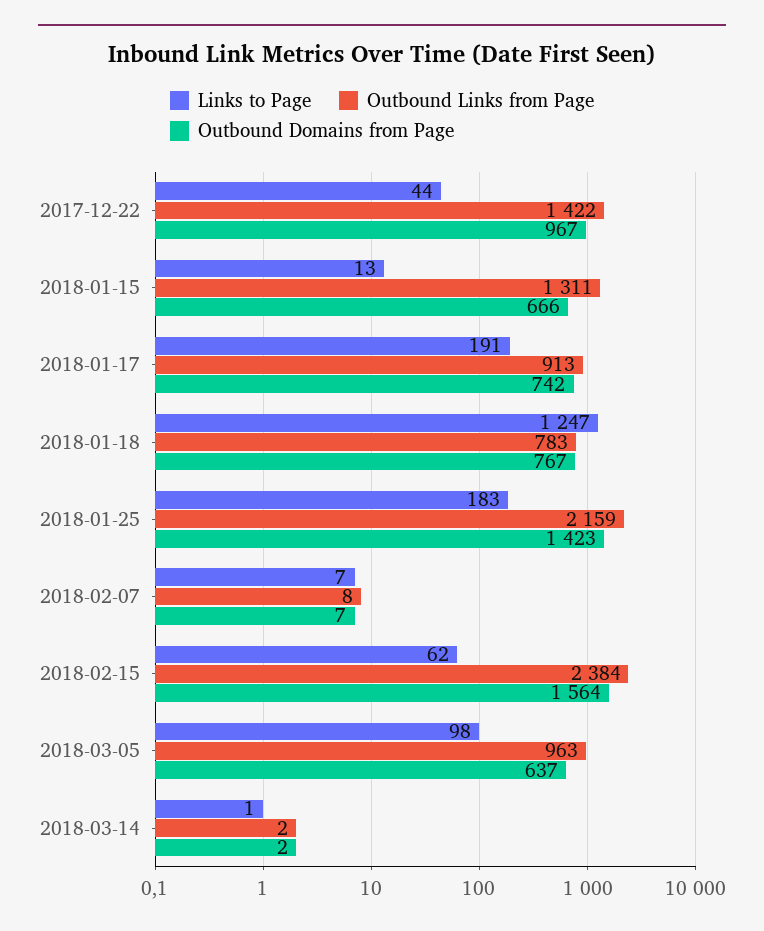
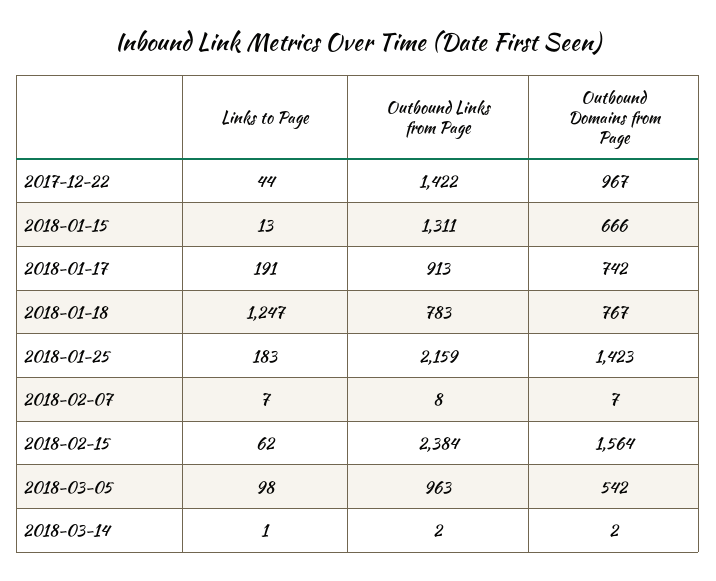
Outbound Domains from Page, 2018-03-05: 637 -> 542

